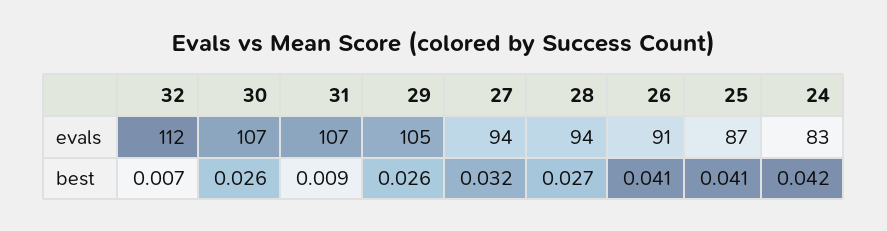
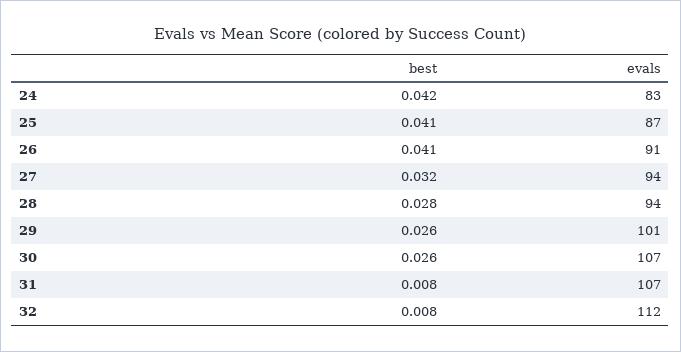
29, evals: 105 -> 101
32, best: 0.007 -> 0.008
31, best: 0.009 -> 0.008
28, best: 0.027 -> 0.028

